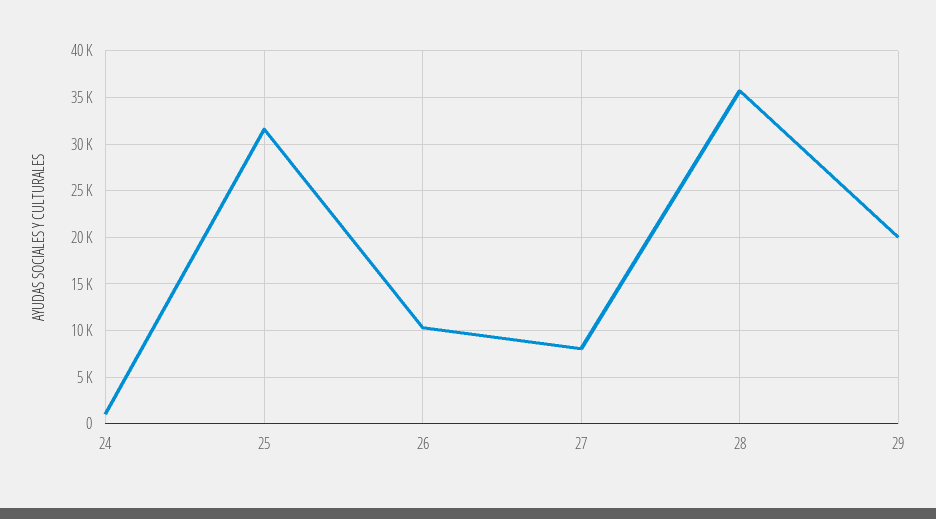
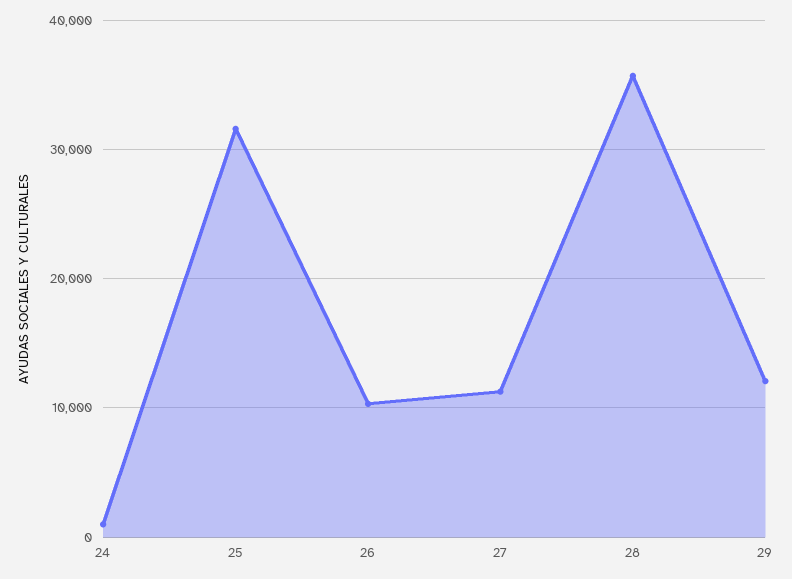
27: 8000 -> 11000
29: 20000 -> 12000

